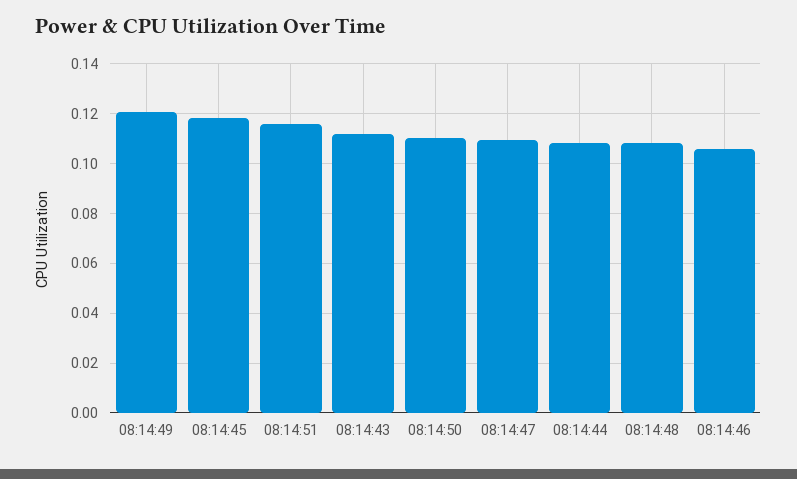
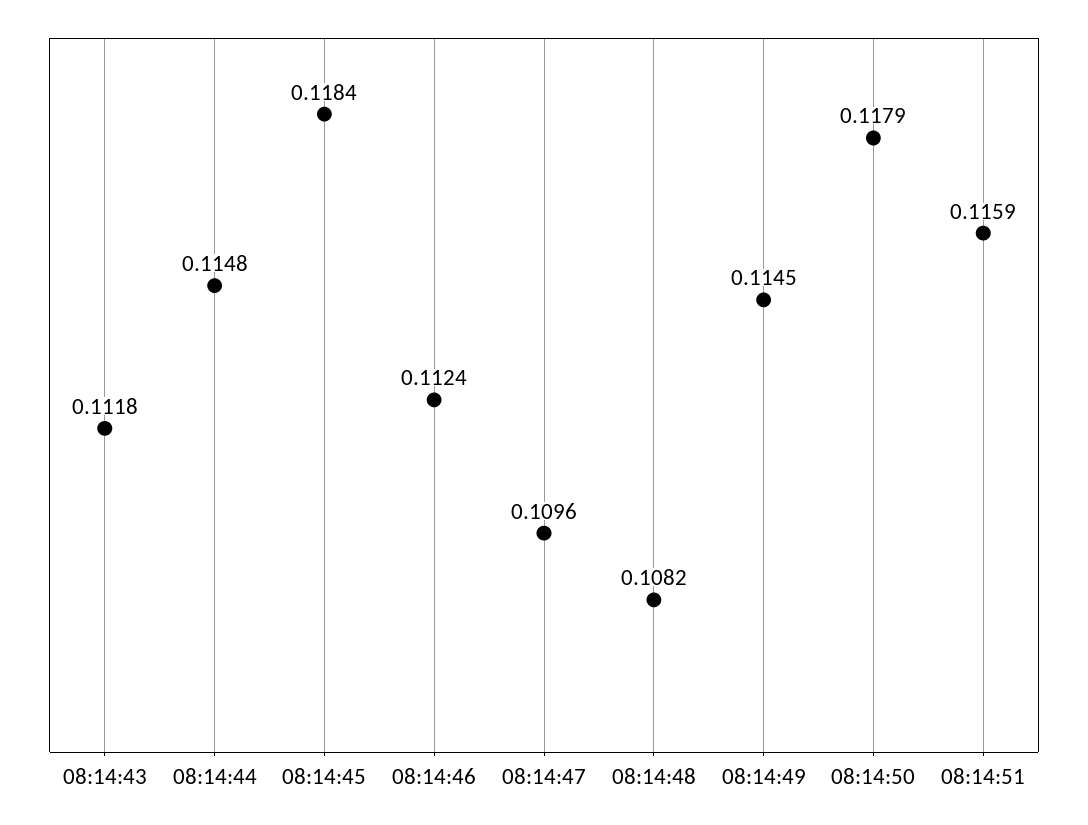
08:14:49: 0.12 -> 0.1145
08:14:50: 0.11 -> 0.1179
08:14:44: 0.1075 -> 0.1148
08:14:46: 0.105 -> 0.1124

